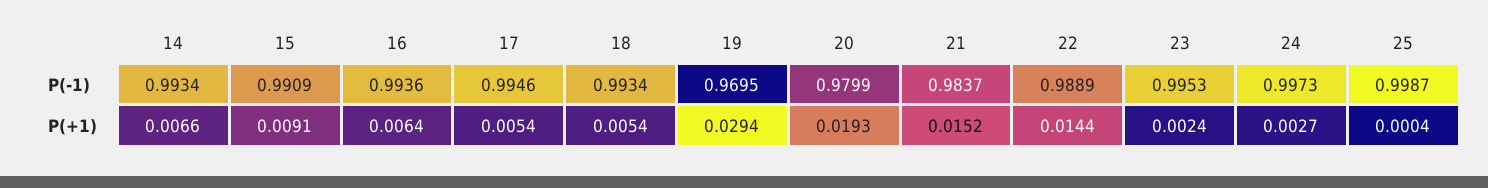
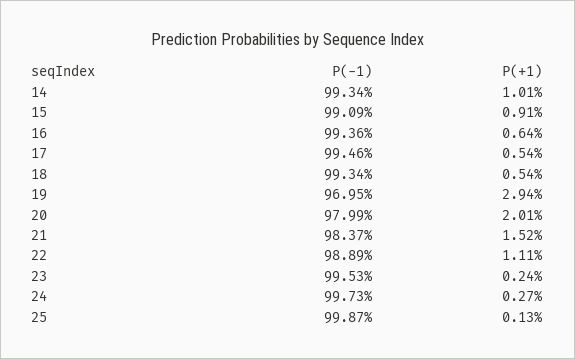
14, P(+1): 0.0066 -> 0.0101
20, P(+1): 0.0193 -> 0.0201
22, P(+1): 0.0144 -> 0.0111
25, P(+1): 0.0004 -> 0.0013

